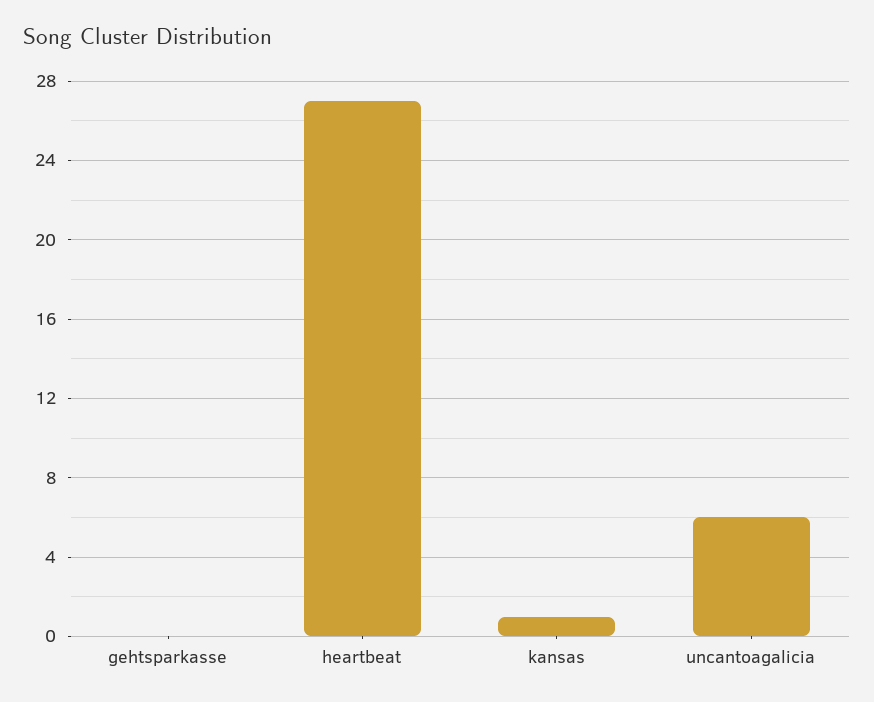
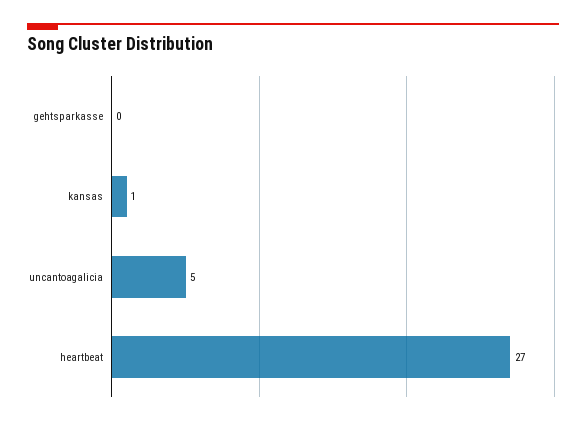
uncantoagalicia: 6 -> 5

